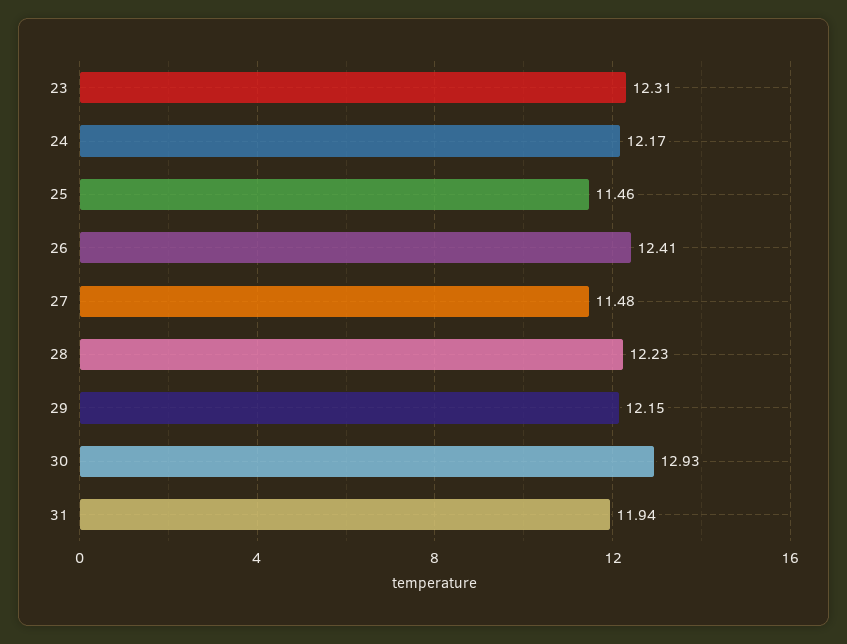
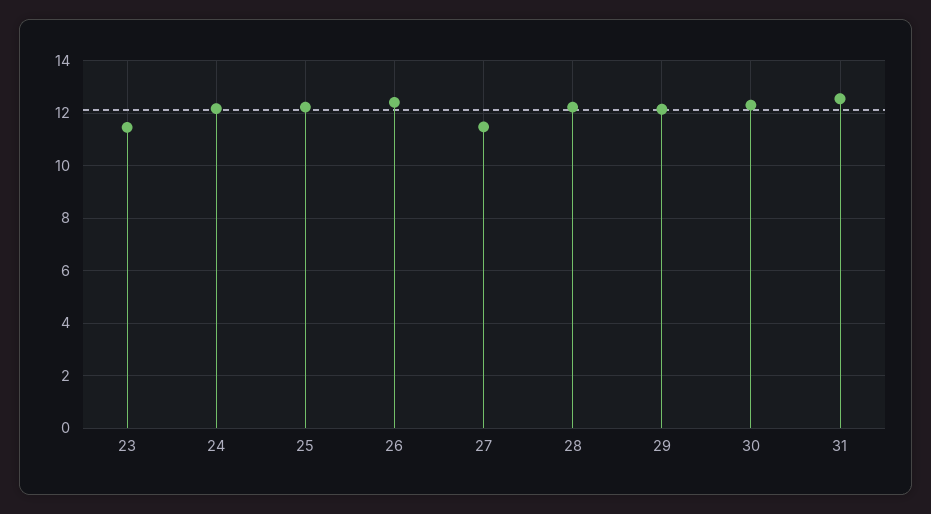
23: 12.31 -> 11.5
25: 11.46 -> 12.25
30: 12.93 -> 12.25
31: 11.94 -> 12.5

